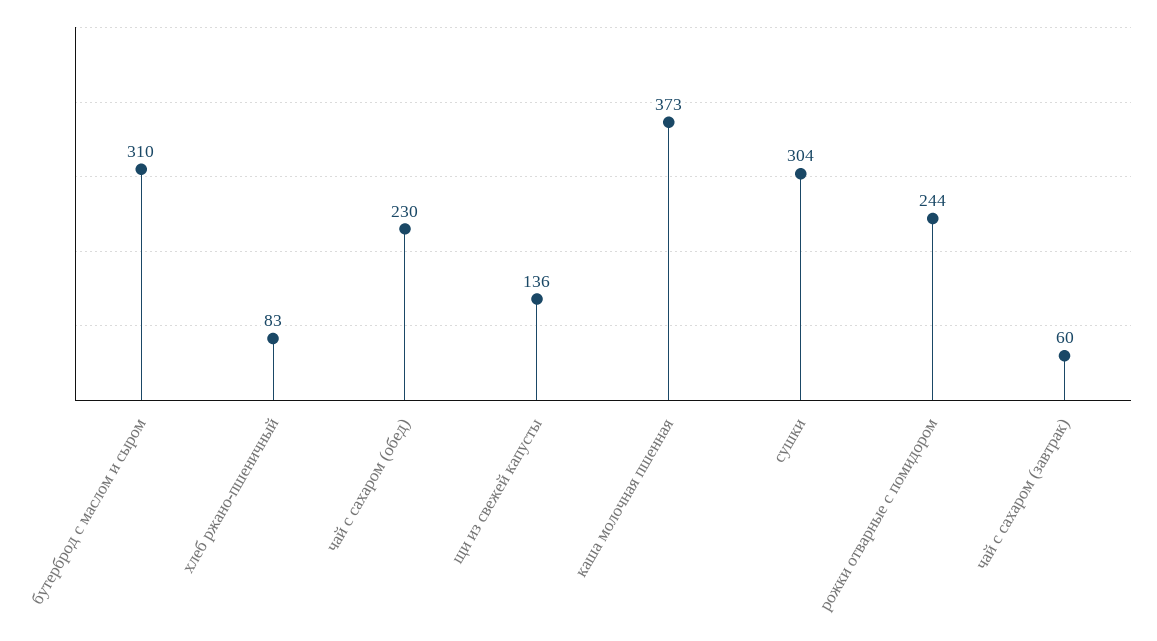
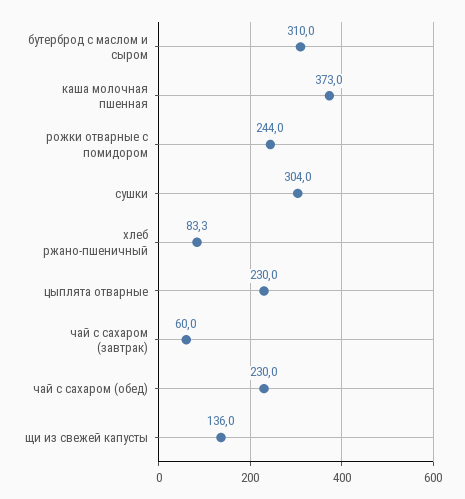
цыплята отварные: none -> 230

